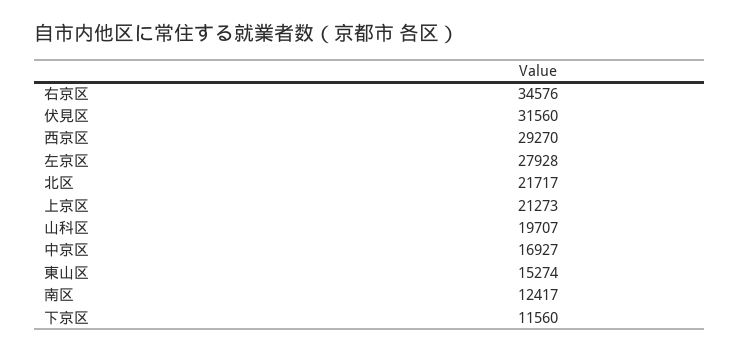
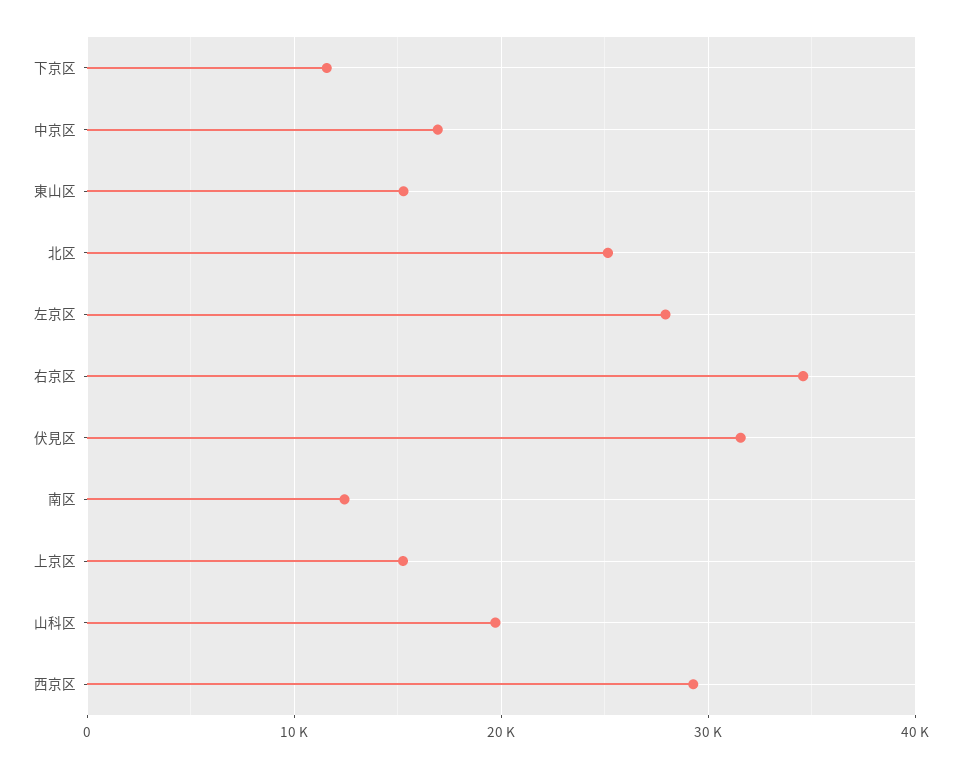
北区: 21717 -> 25000
上京区: 21273 -> 15000

